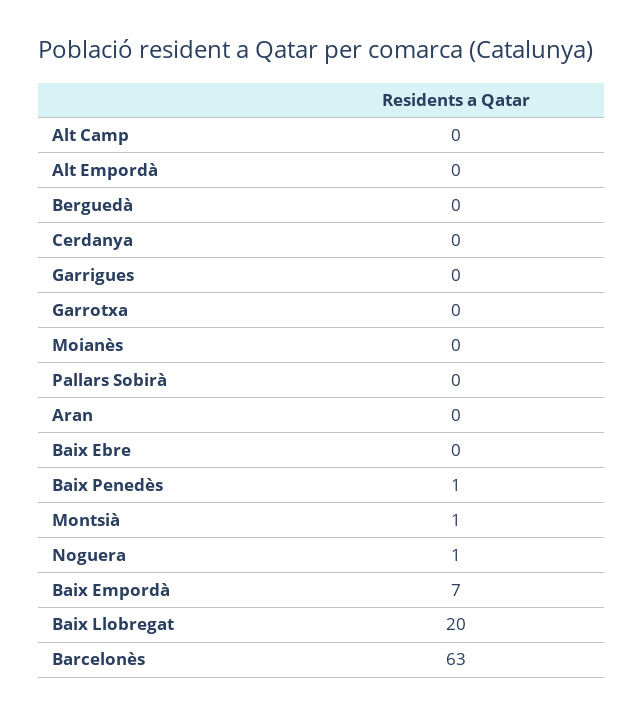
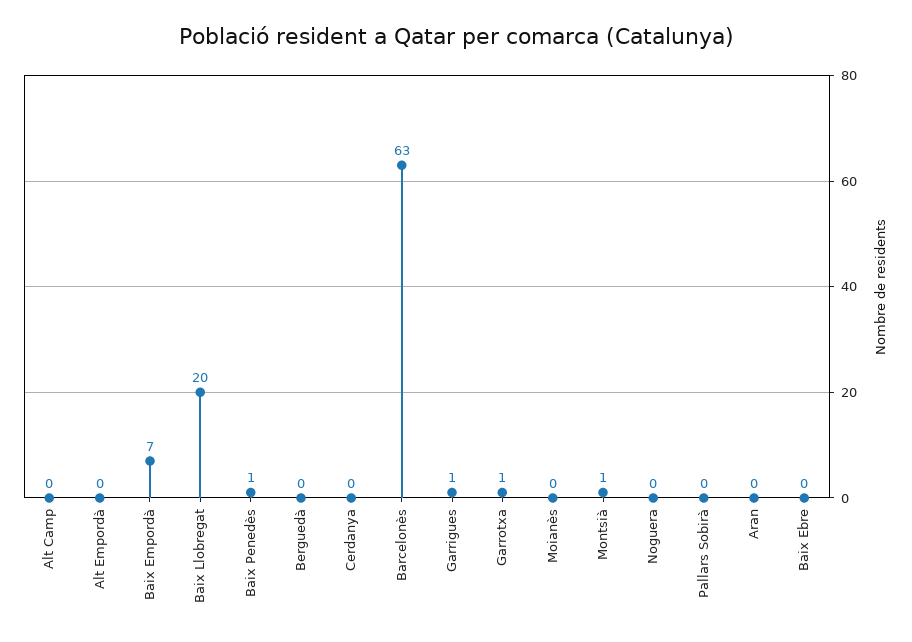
Garrigues: 0 -> 1
Garrotxa: 0 -> 1
Noguera: 1 -> 0

